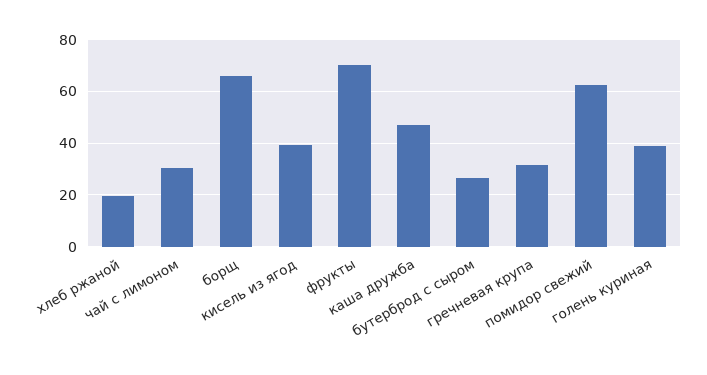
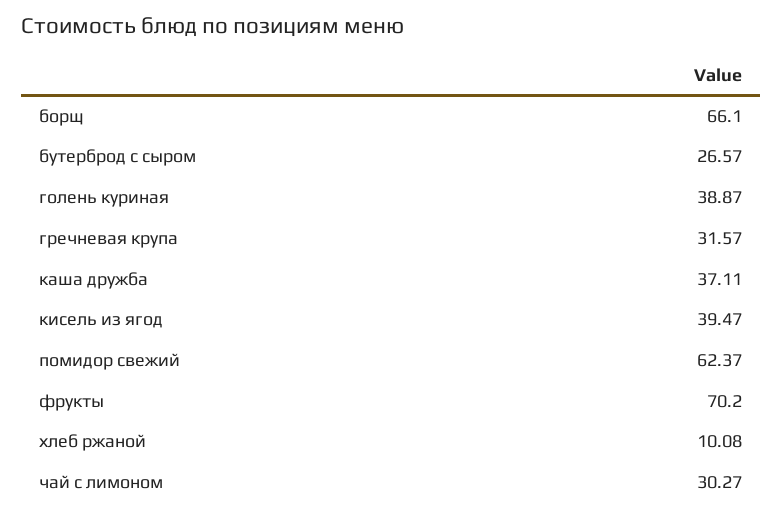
хлеб ржаной: 20 -> 10.08
каша дружба: 47.5 -> 37.11

